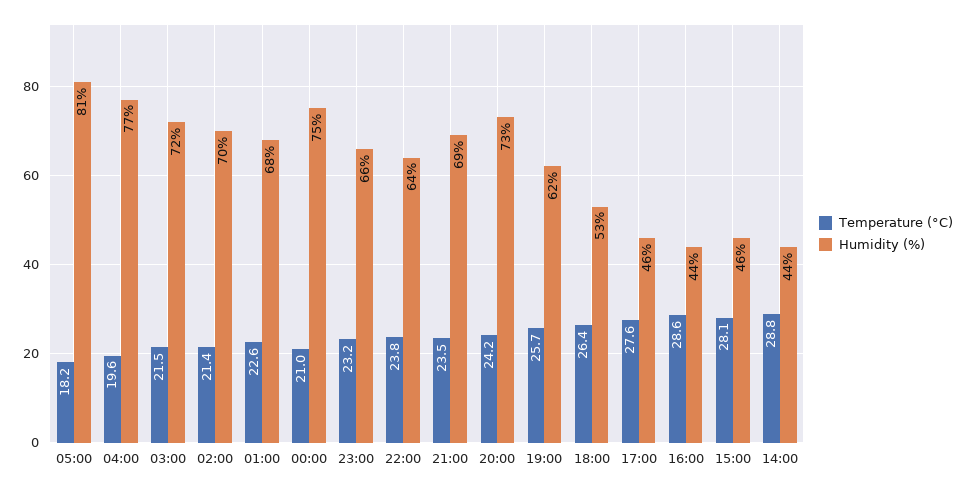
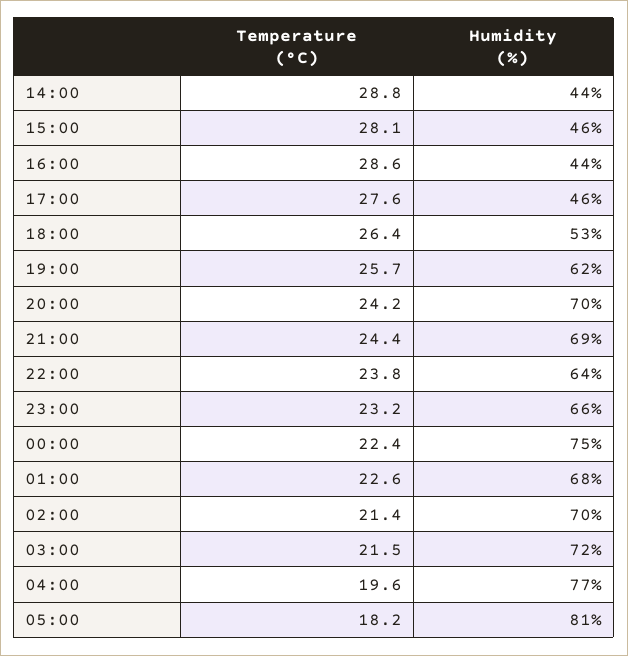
Temperature (°C), 00:00: 21 -> 22.4
Temperature (°C), 21:00: 23.5 -> 24.4
Humidity (%), 20:00: 73 -> 70

